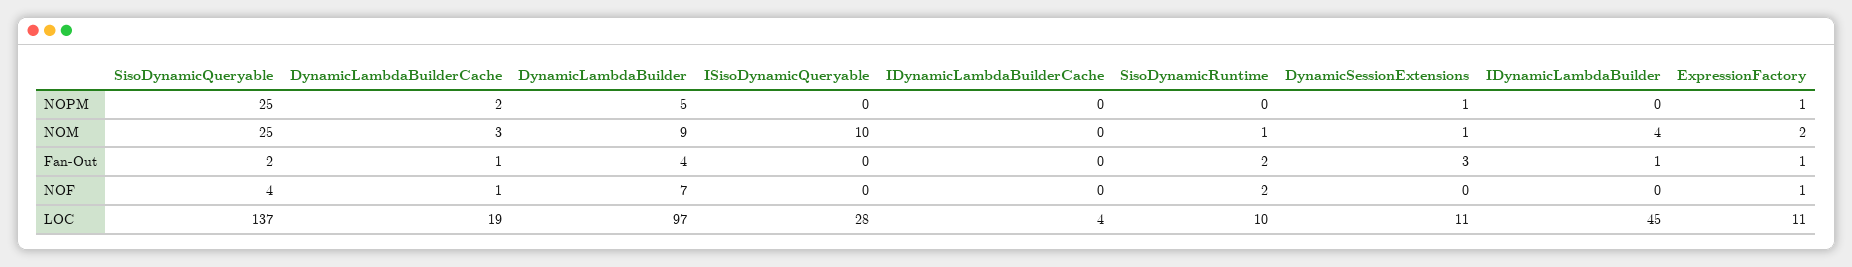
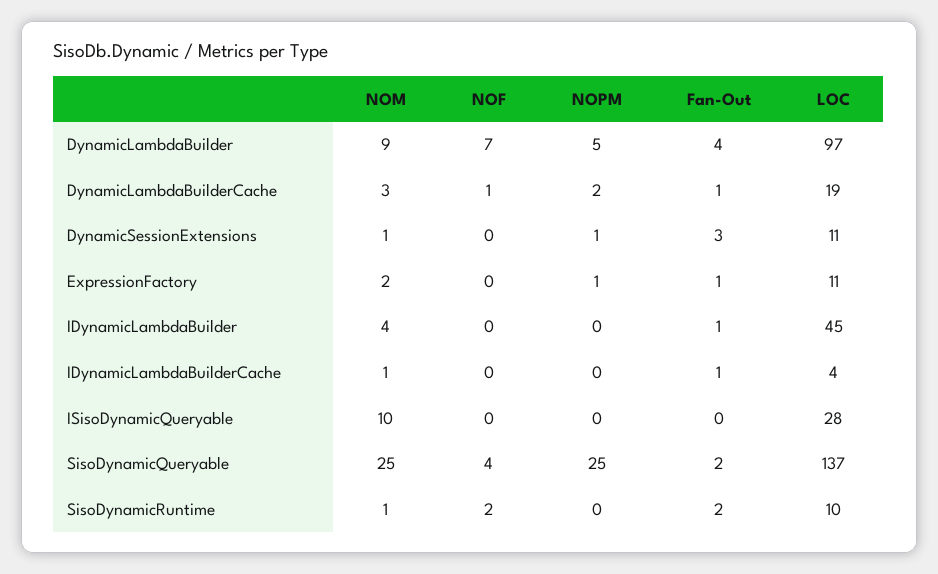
IDynamicLambdaBuilderCache, NOM: 0 -> 1
IDynamicLambdaBuilderCache, Fan-Out: 0 -> 1
ExpressionFactory, NOF: 1 -> 0

